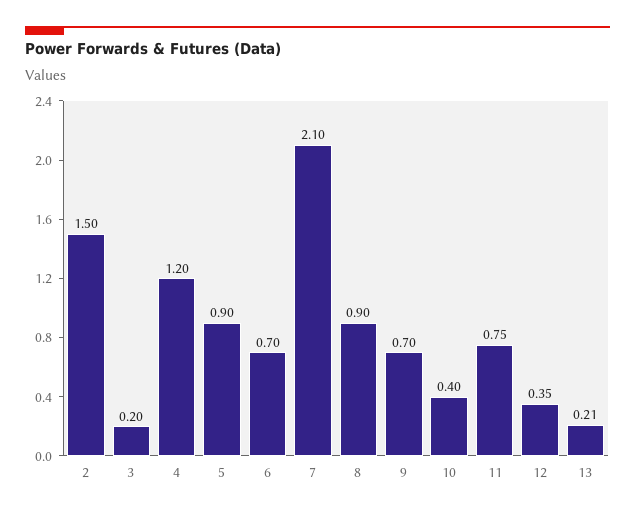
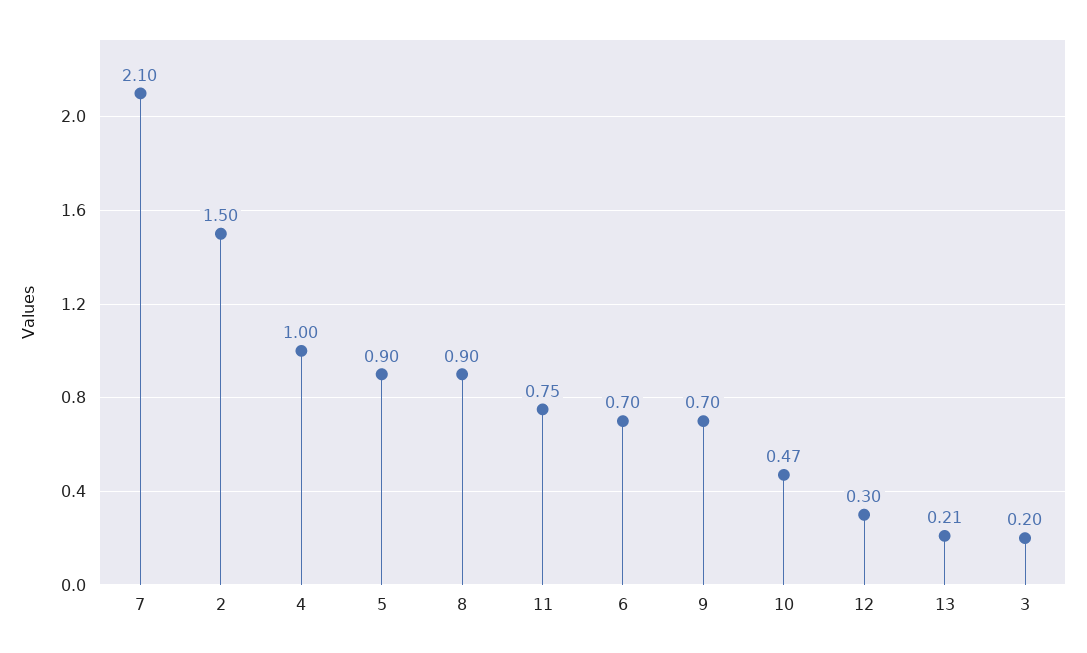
4: 1.2 -> 1
10: 0.4 -> 0.47
12: 0.35 -> 0.3

